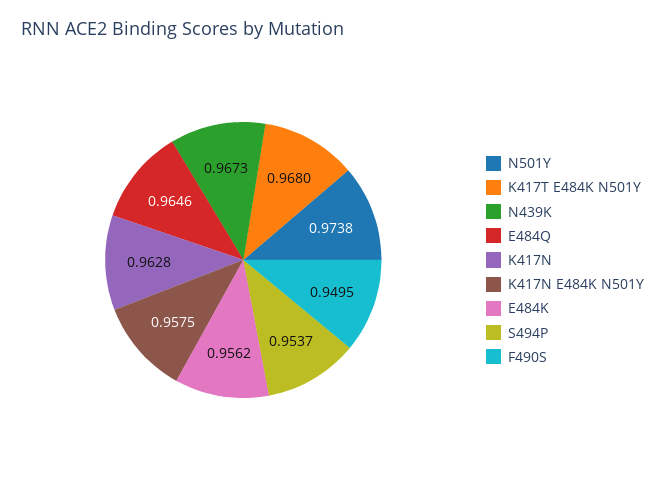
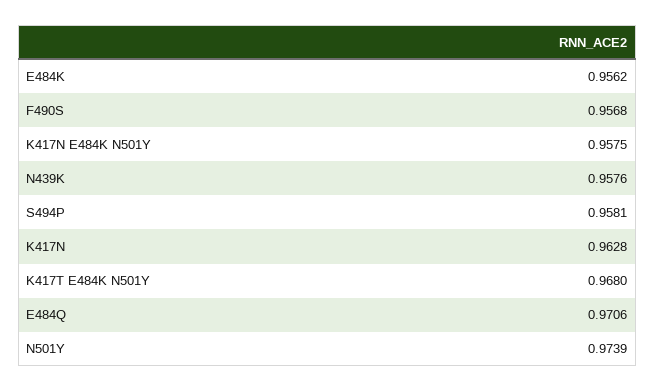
N501Y: 0.9738 -> 0.9739
N439K: 0.9673 -> 0.9576
E484Q: 0.9646 -> 0.9706
S494P: 0.9537 -> 0.9581
F490S: 0.9495 -> 0.9568

